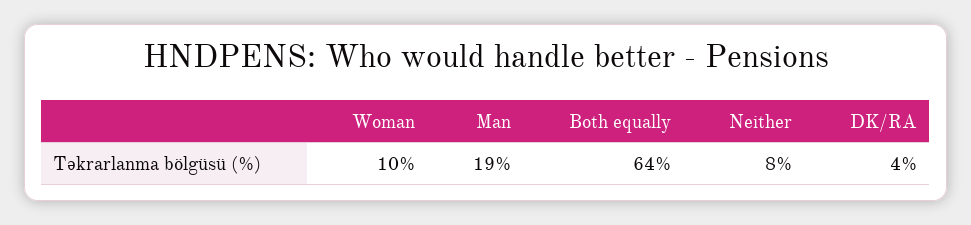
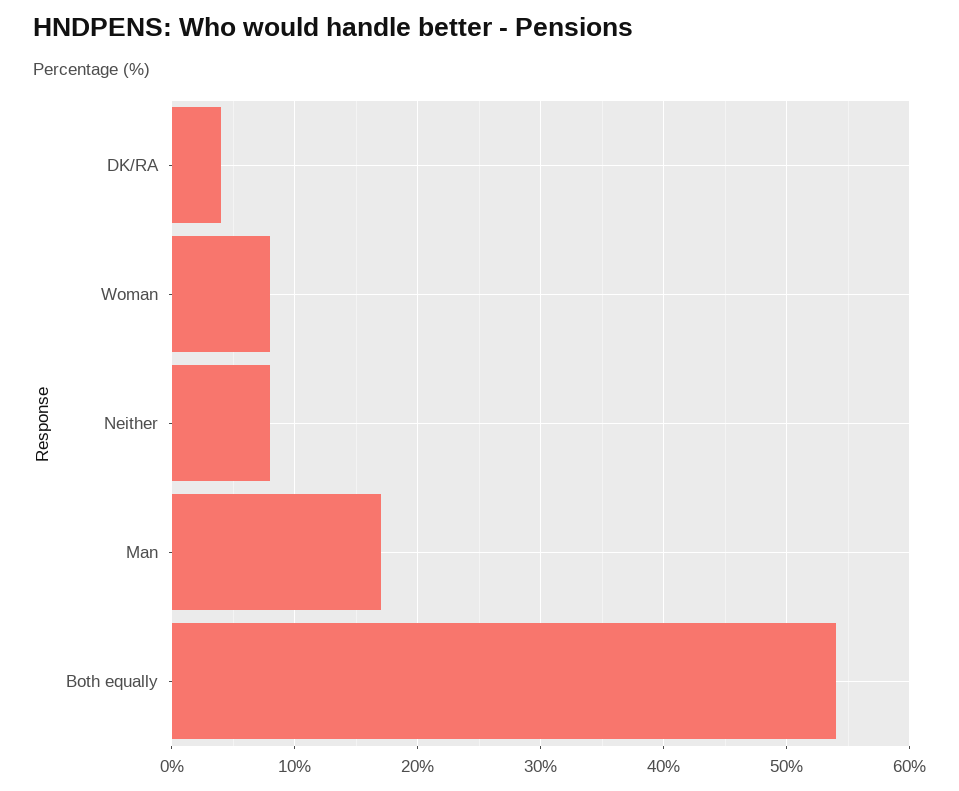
Woman: 10 -> 8
Man: 19 -> 17
Both equally: 64 -> 54

